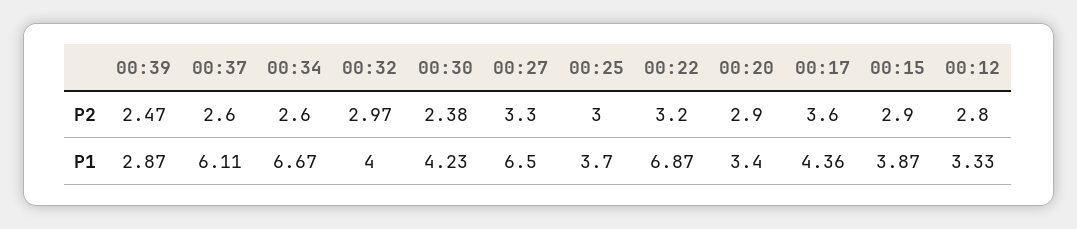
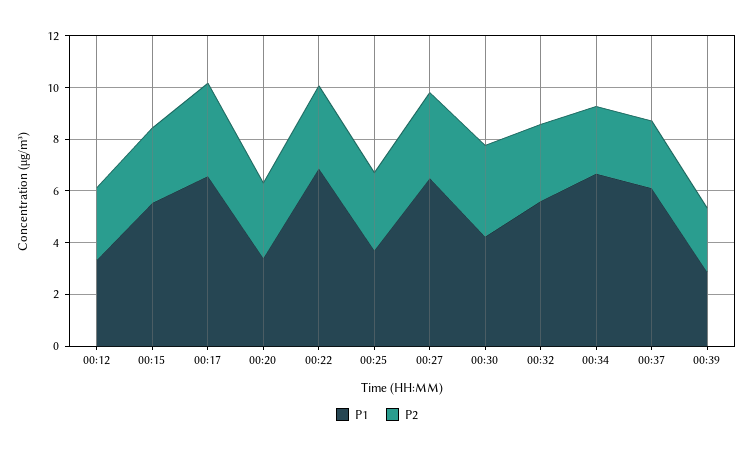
P2, 00:30: 2.38 -> 3.5
P1, 00:32: 4 -> 5.5
P1, 00:17: 4.36 -> 6.5
P1, 00:15: 3.87 -> 5.5

